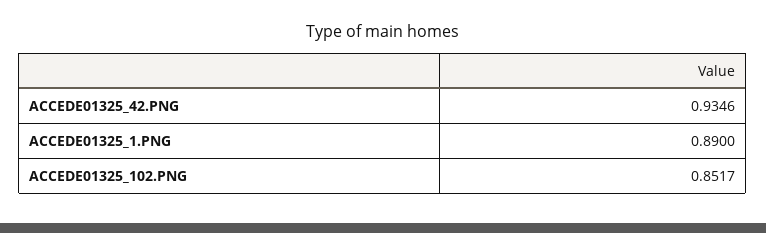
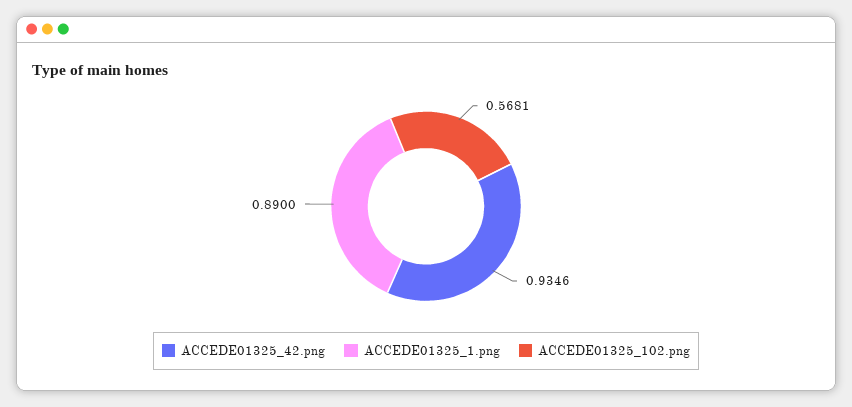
ACCEDE01325_102.PNG: 0.8517 -> 0.5681

